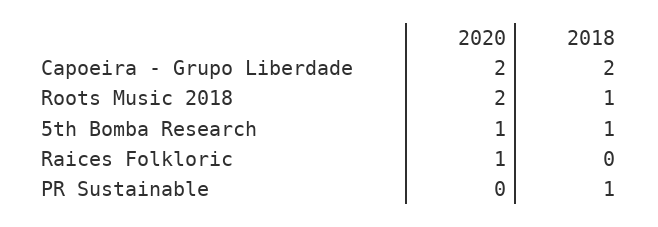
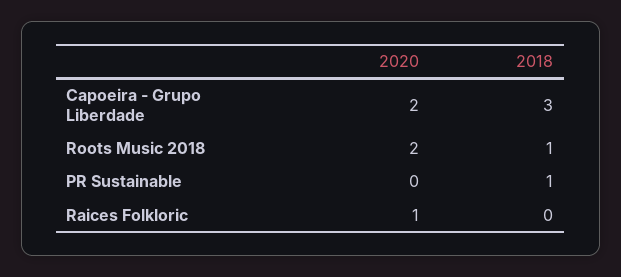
2018, Capoeira - Grupo Liberdade: 2 -> 3
2020, 5th Bomba Research: 1 -> none
2018, 5th Bomba Research: 1 -> none

